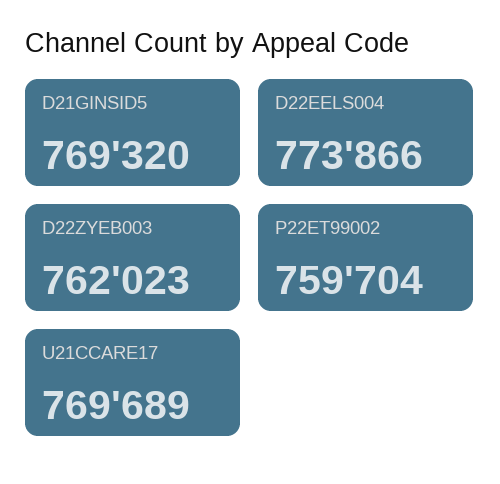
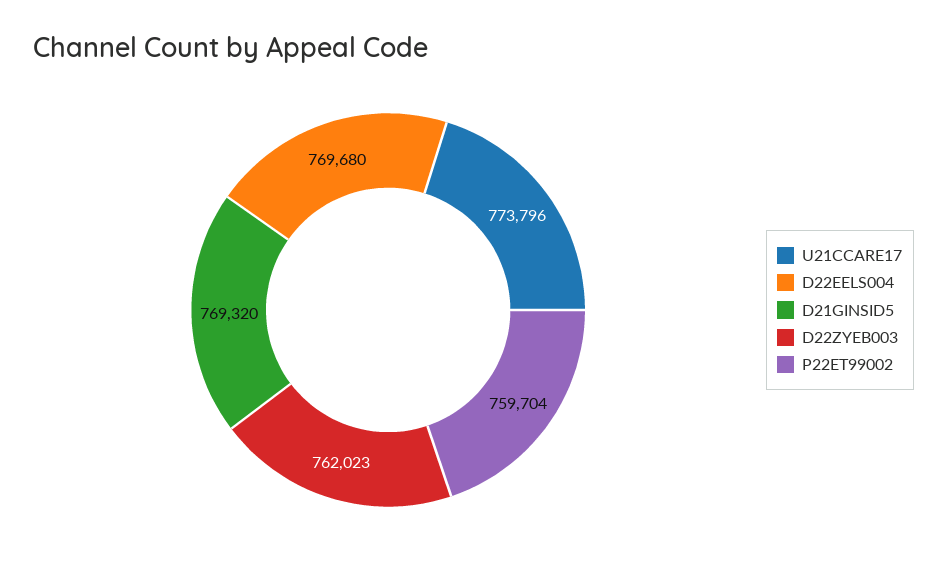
D22EELS004: 773866 -> 769680
U21CCARE17: 769689 -> 773796

